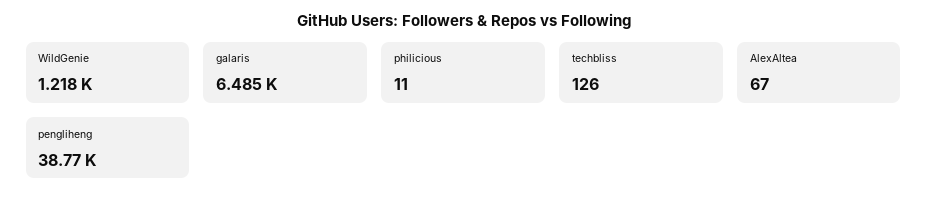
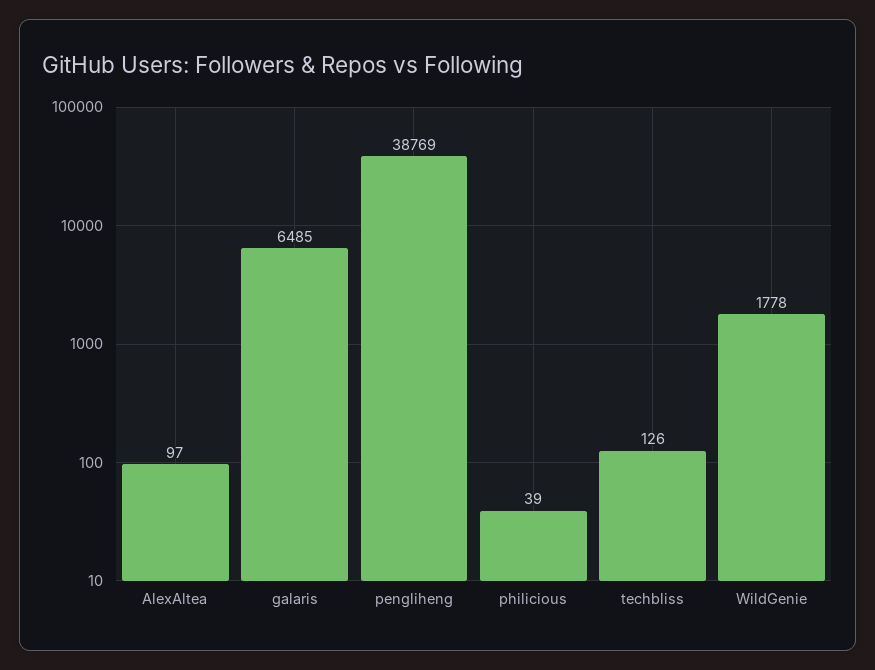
WildGenie: 1218 -> 1778
philicious: 11 -> 39
AlexAltea: 67 -> 97

